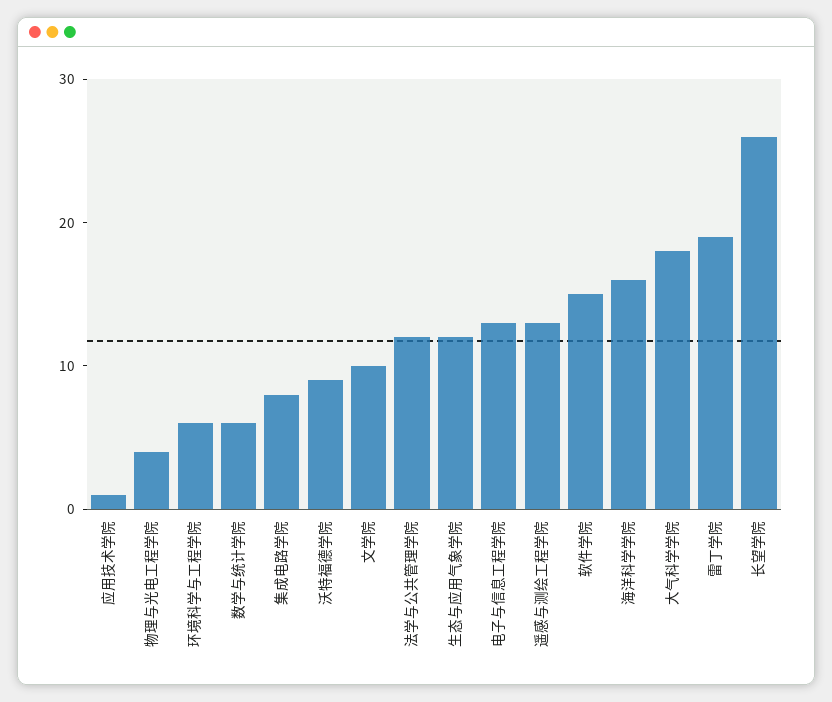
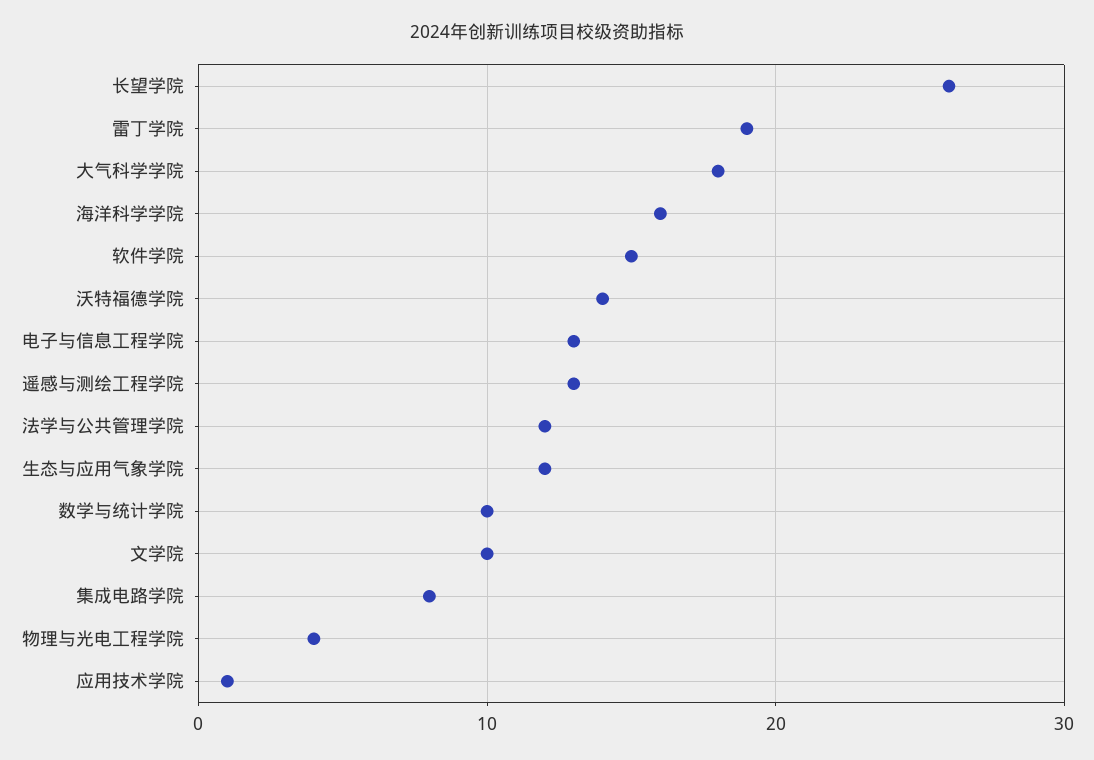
环境科学与工程学院: 6 -> none
数学与统计学院: 6 -> 10
沃特福德学院: 9 -> 14

